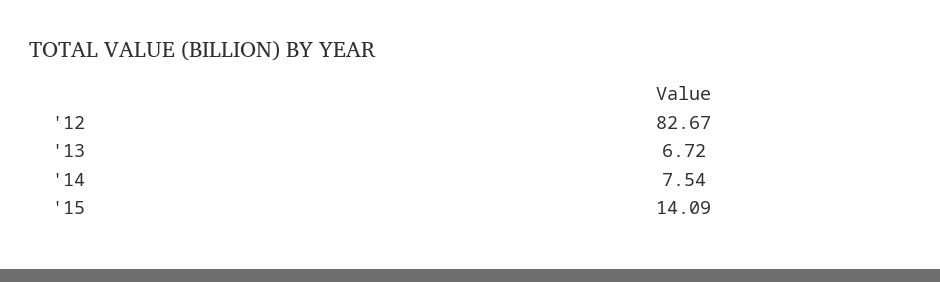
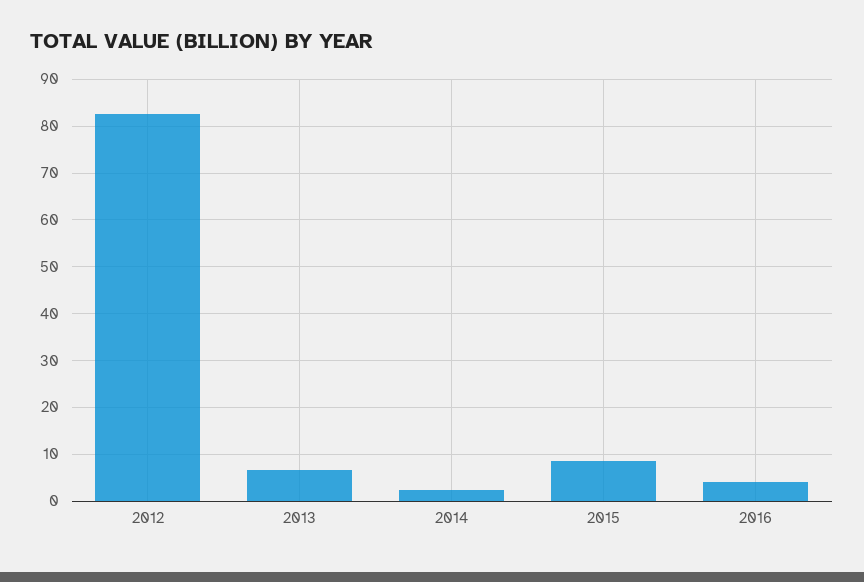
'14: 7.54 -> 2
'15: 14.09 -> 8
2016: none -> 4

